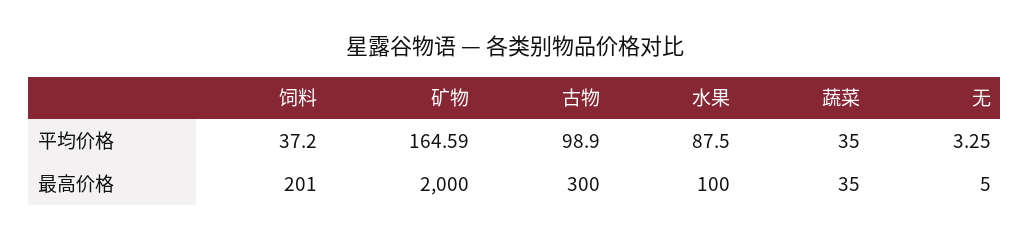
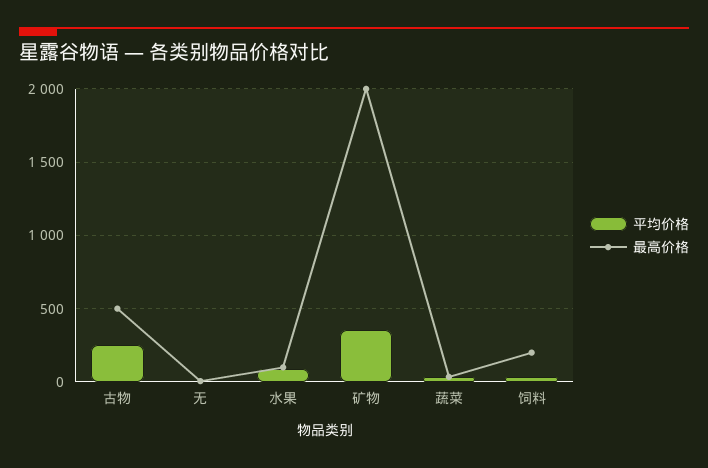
平均价格, 矿物: 164.59 -> 350
平均价格, 古物: 98.9 -> 250
最高价格, 古物: 300 -> 500

